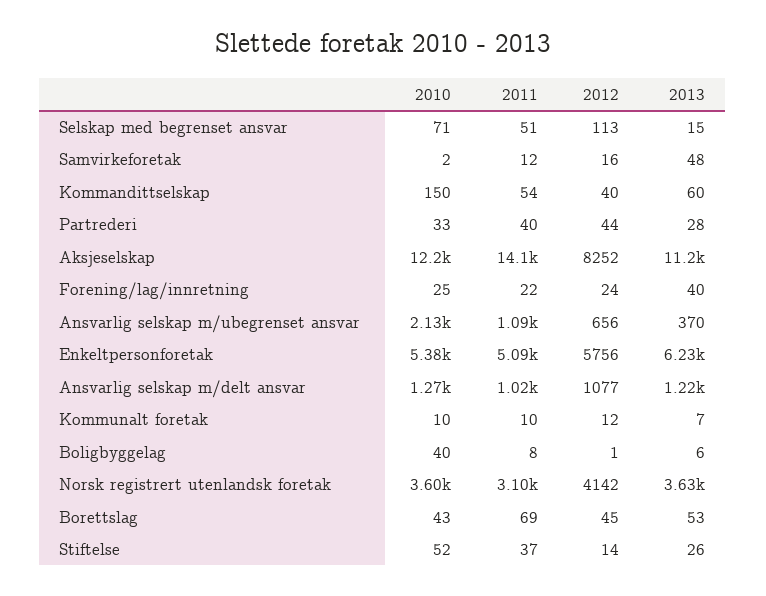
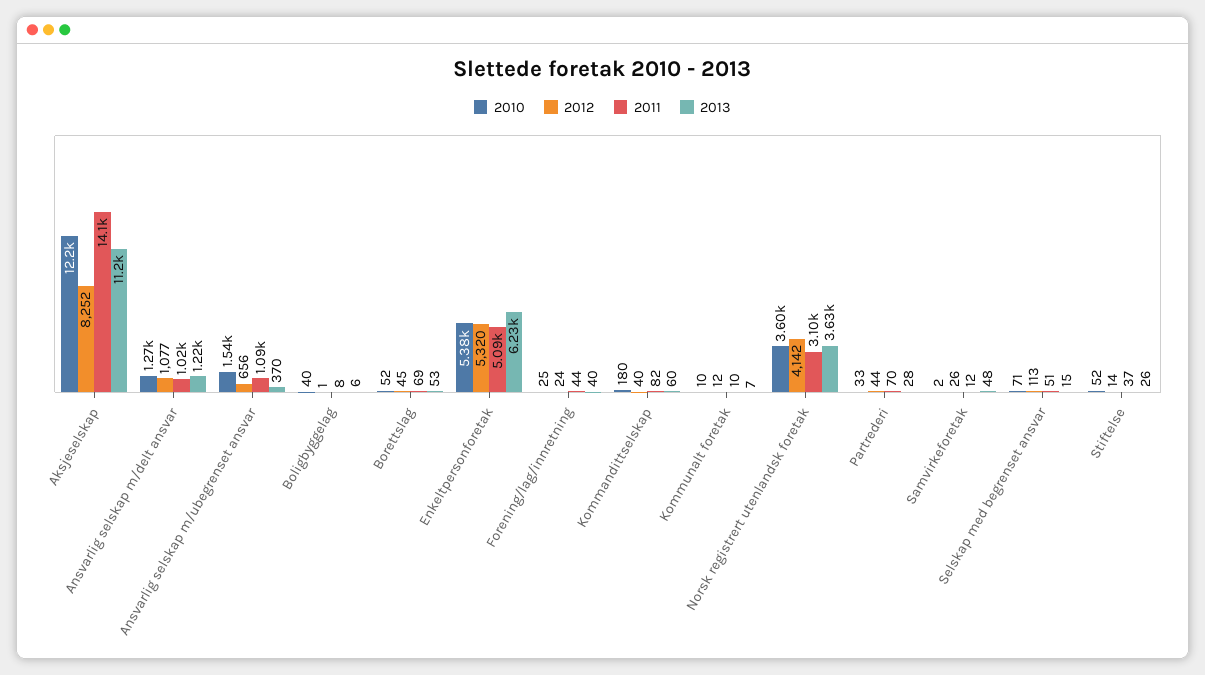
2012, Samvirkeforetak: 16 -> 26
2010, Kommandittselskap: 150 -> 180
2011, Kommandittselskap: 54 -> 82
2011, Partrederi: 40 -> 70
2011, Forening/lag/innretning: 22 -> 44
2010, Ansvarlig selskap m/ubegrenset ansvar: 2130 -> 1540
2012, Enkeltpersonforetak: 5756 -> 5320
2010, Borettslag: 43 -> 52

